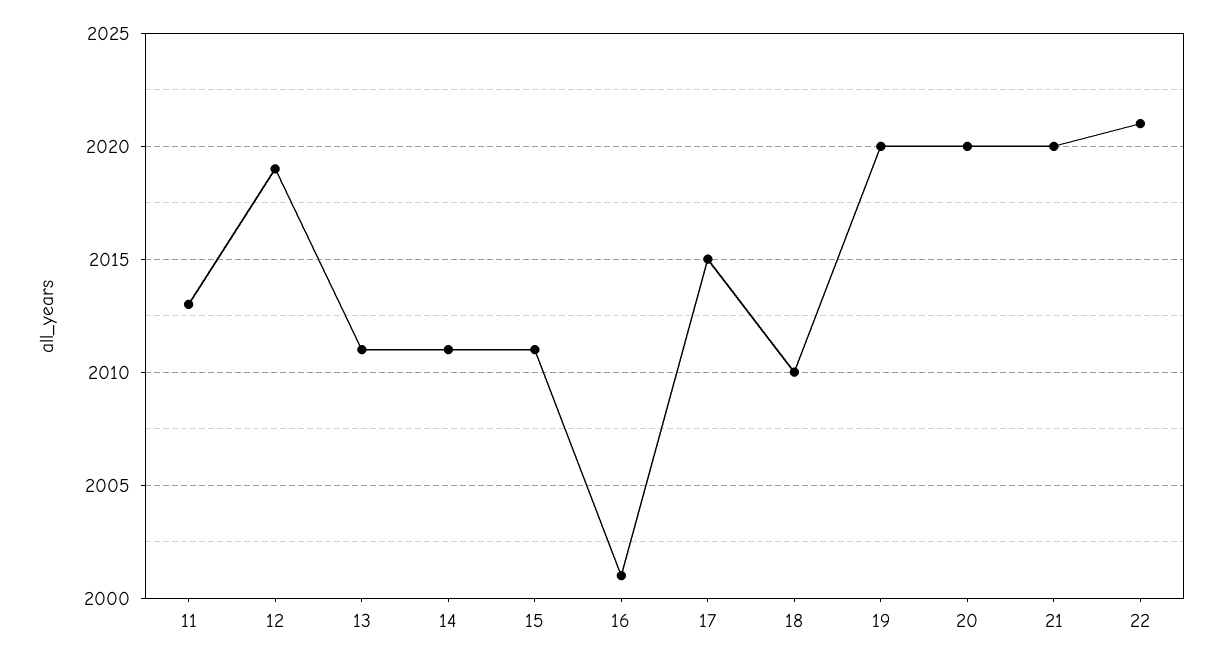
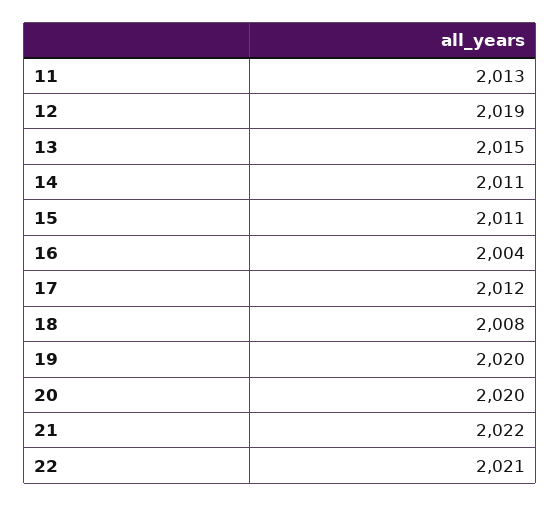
13: 2011 -> 2015
16: 2001 -> 2004
17: 2015 -> 2012
18: 2010 -> 2008
21: 2020 -> 2022

